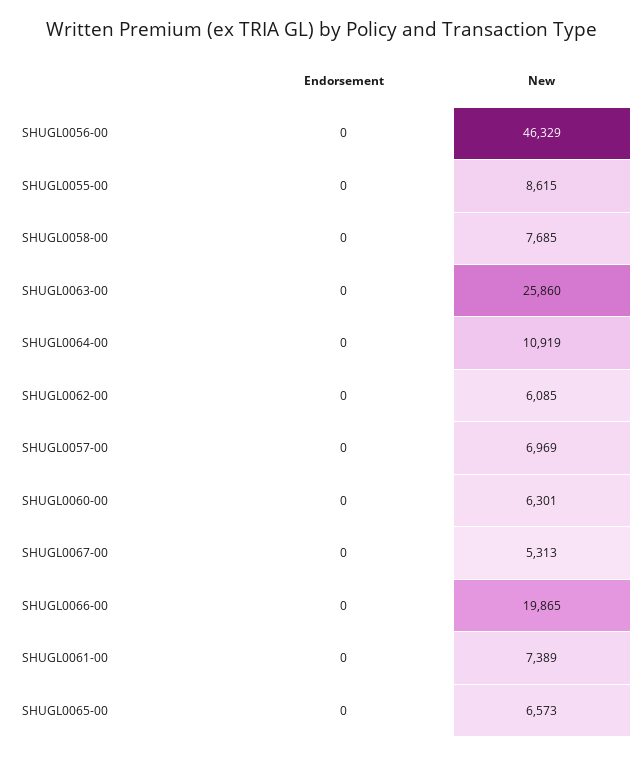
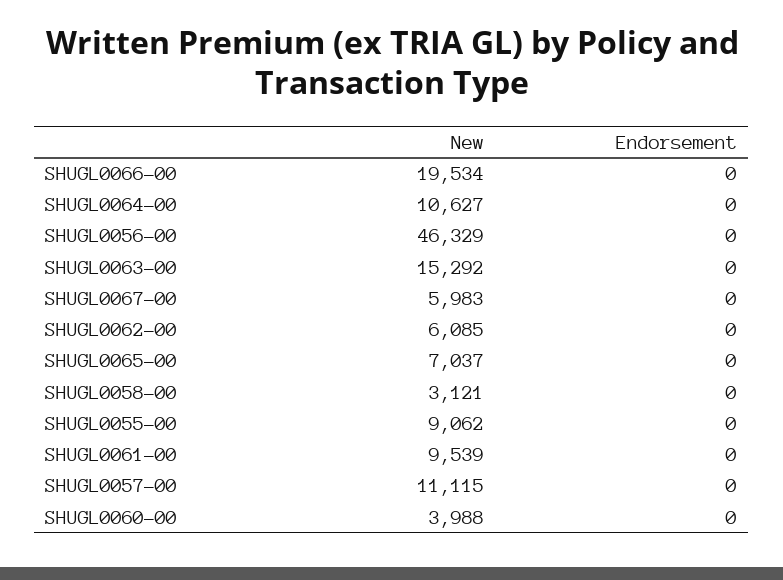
New, SHUGL0055-00: 8615 -> 9062
New, SHUGL0058-00: 7685 -> 3121
New, SHUGL0063-00: 25860 -> 15292
New, SHUGL0064-00: 10919 -> 10627
New, SHUGL0057-00: 6969 -> 11115
New, SHUGL0060-00: 6301 -> 3988
New, SHUGL0067-00: 5313 -> 5983
New, SHUGL0066-00: 19865 -> 19534
New, SHUGL0061-00: 7389 -> 9539
New, SHUGL0065-00: 6573 -> 7037

